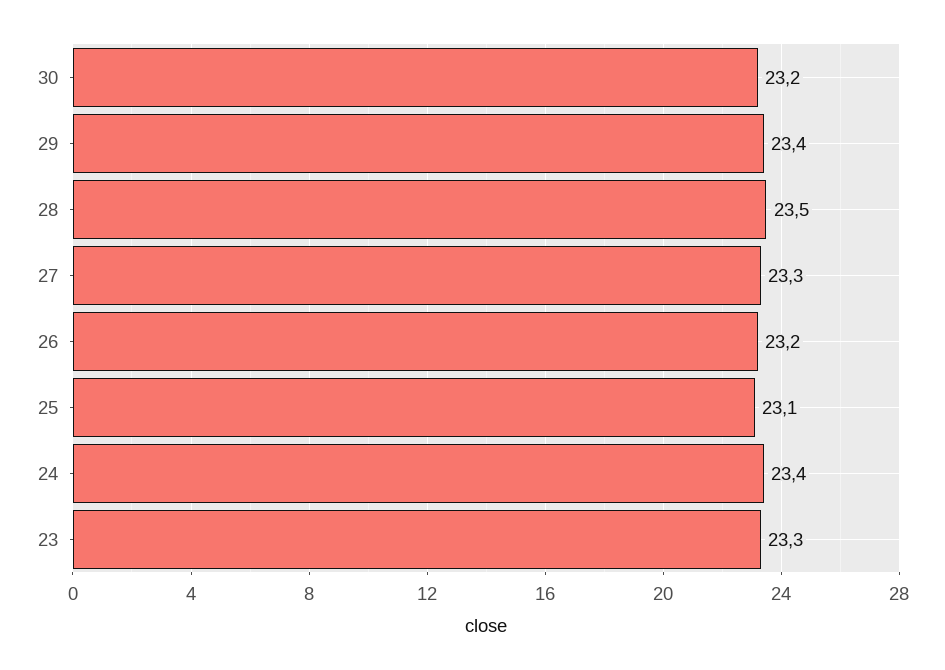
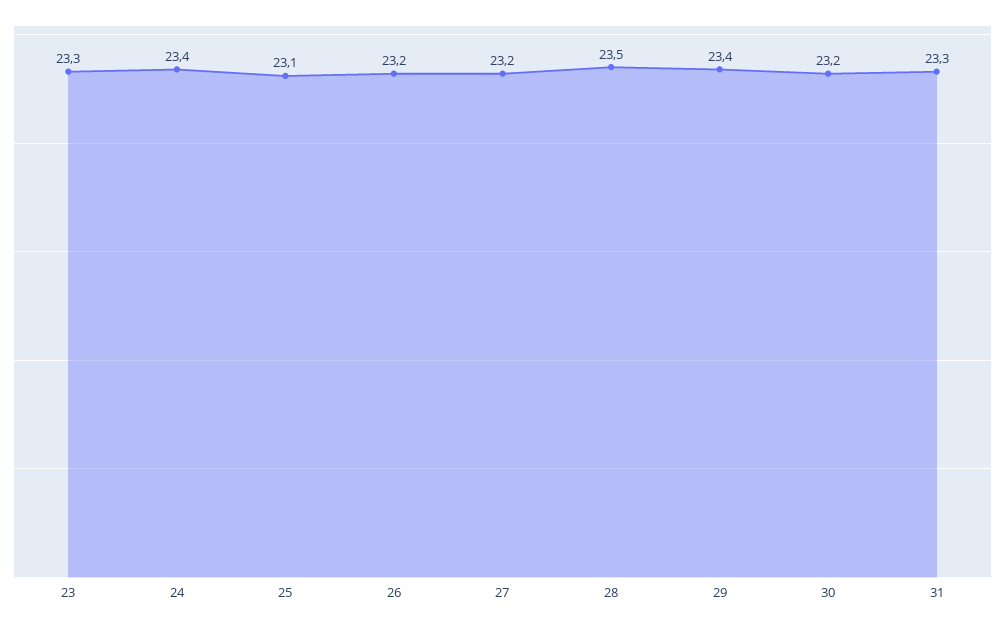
27: 23.3 -> 23.2
31: none -> 23.3

